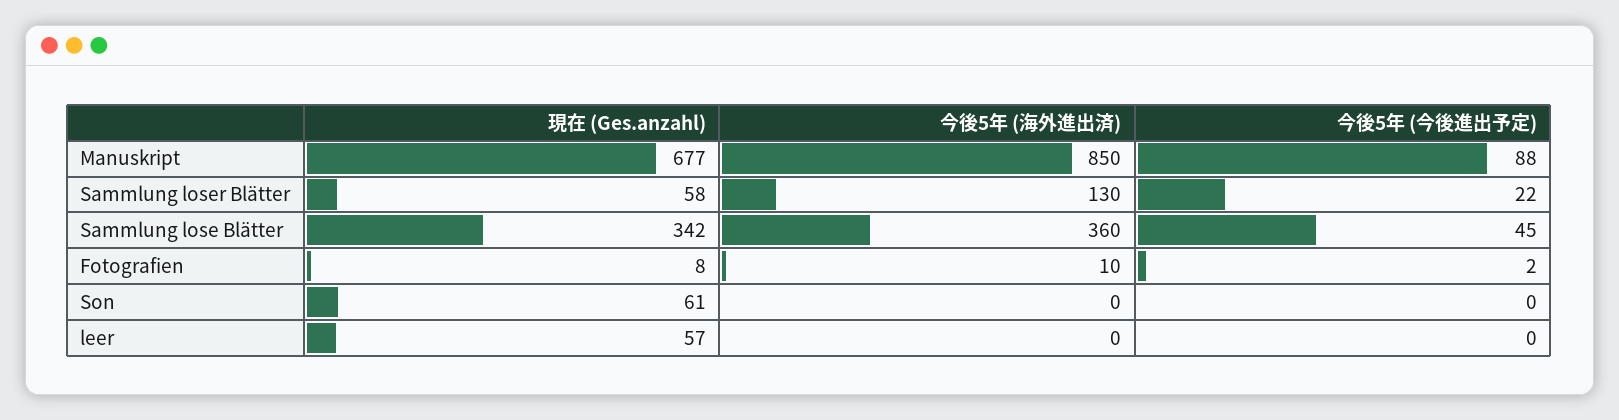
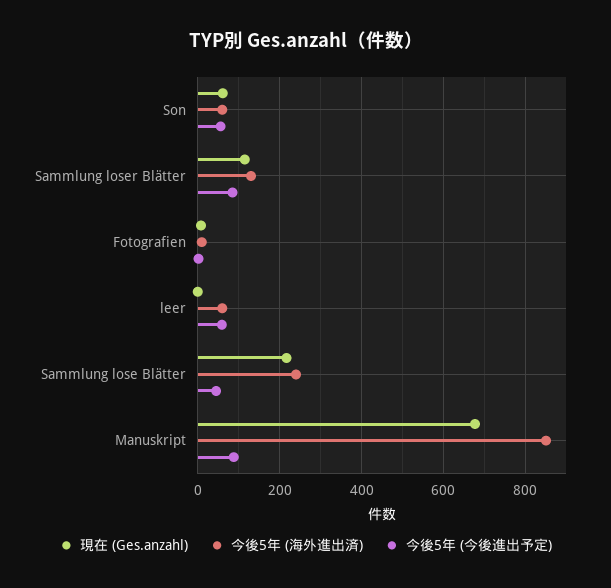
現在 (Ges.anzahl), Sammlung loser Blätter: 58 -> 120
今後5年 (今後進出予定), Sammlung loser Blätter: 22 -> 80
現在 (Ges.anzahl), Sammlung lose Blätter: 342 -> 220
今後5年 (海外進出済), Sammlung lose Blätter: 360 -> 240
今後5年 (海外進出済), Son: 0 -> 60
今後5年 (今後進出予定), Son: 0 -> 60
現在 (Ges.anzahl), leer: 57 -> 0
今後5年 (海外進出済), leer: 0 -> 60
今後5年 (今後進出予定), leer: 0 -> 60

